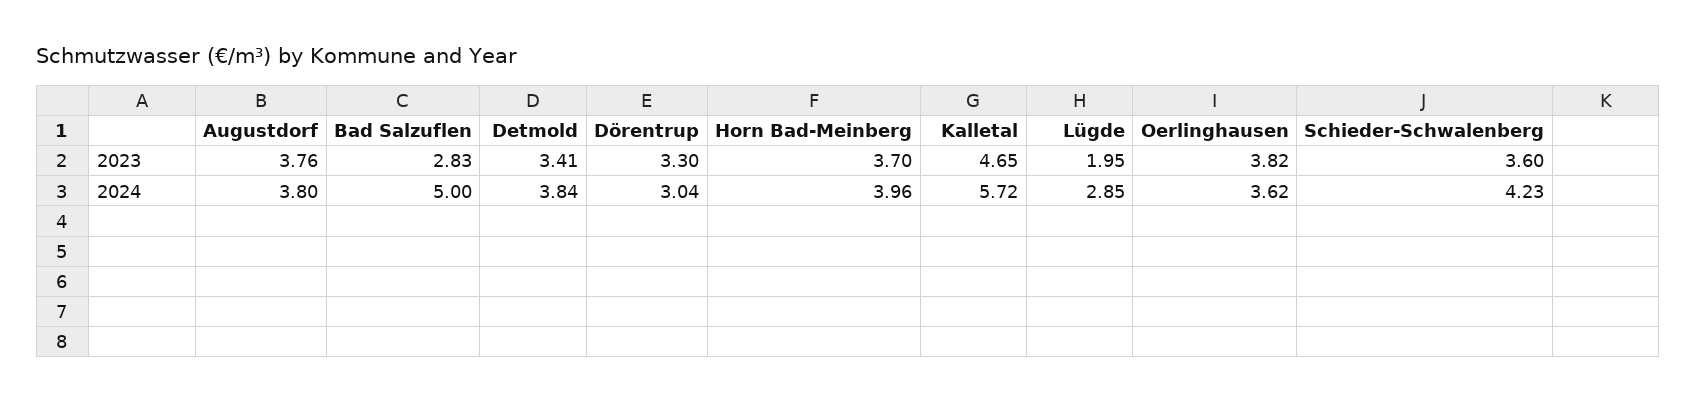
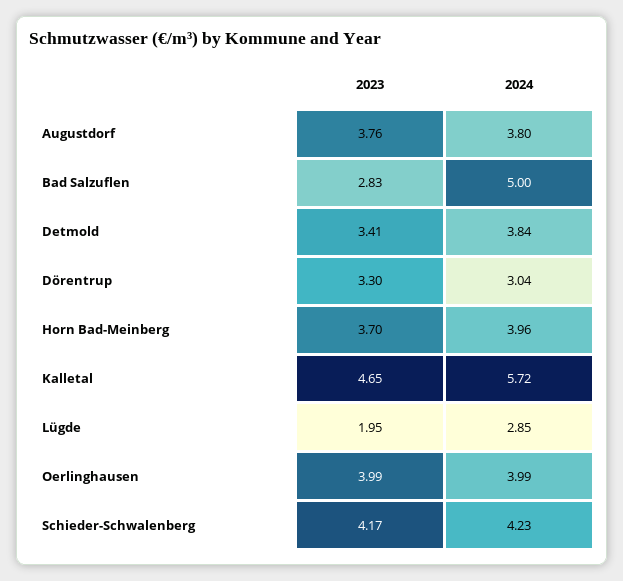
Oerlinghausen, 2023: 3.82 -> 3.99
Schieder-Schwalenberg, 2023: 3.6 -> 4.17
Oerlinghausen, 2024: 3.62 -> 3.99

